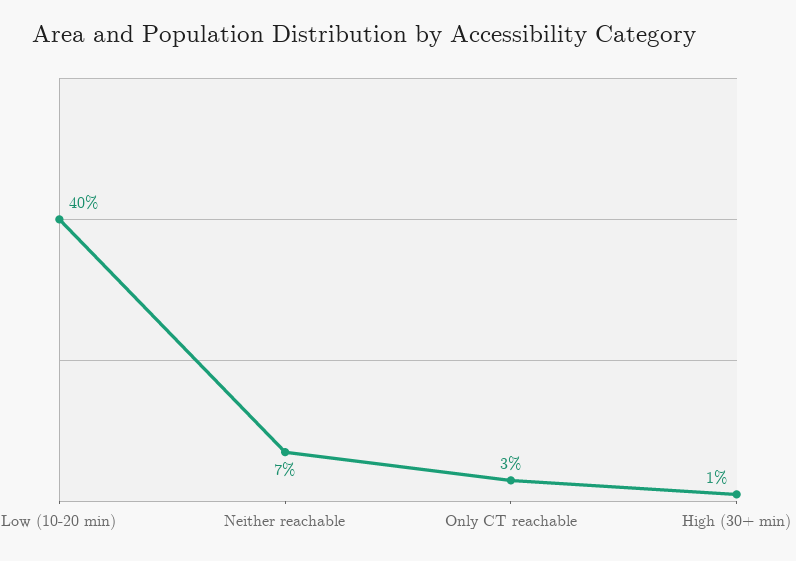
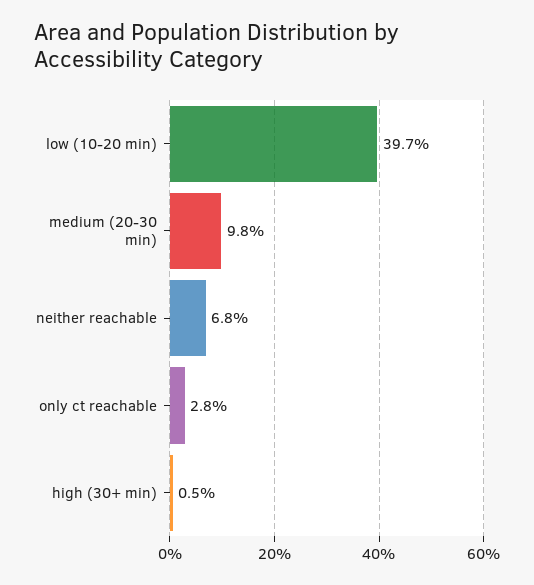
medium (20-30 min): none -> 9.8

